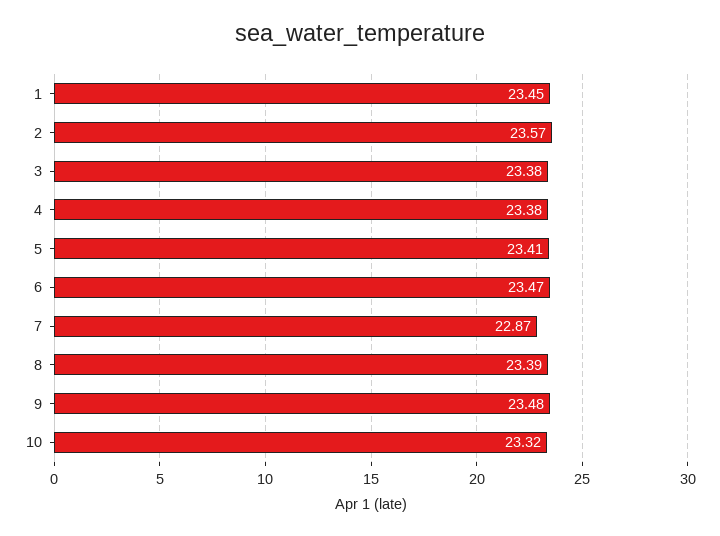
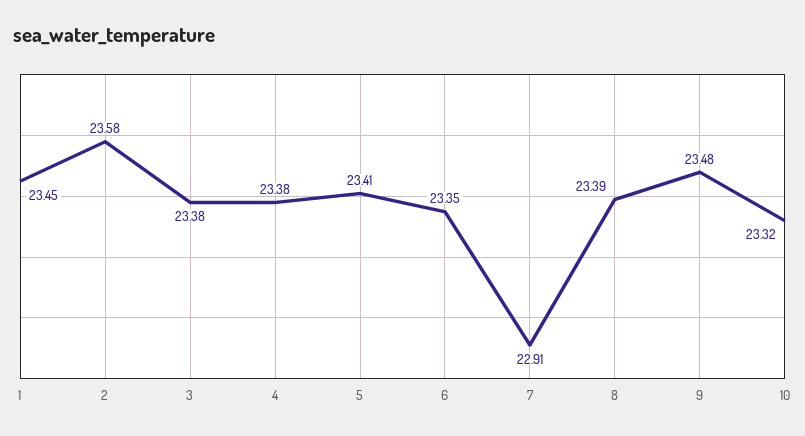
2: 23.57 -> 23.58
6: 23.47 -> 23.35
7: 22.87 -> 22.91

